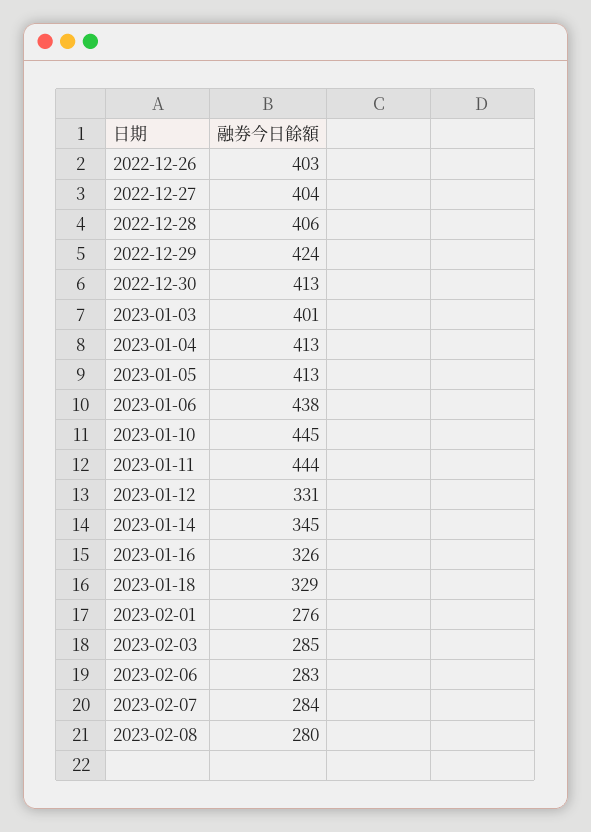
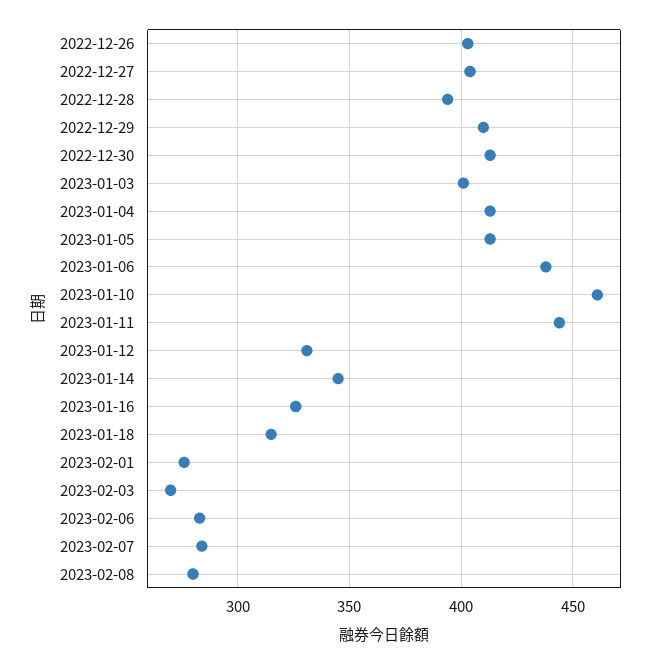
2022-12-28: 406 -> 395
2022-12-29: 424 -> 410
2023-01-10: 445 -> 460
2023-01-18: 329 -> 315
2023-02-03: 285 -> 270

